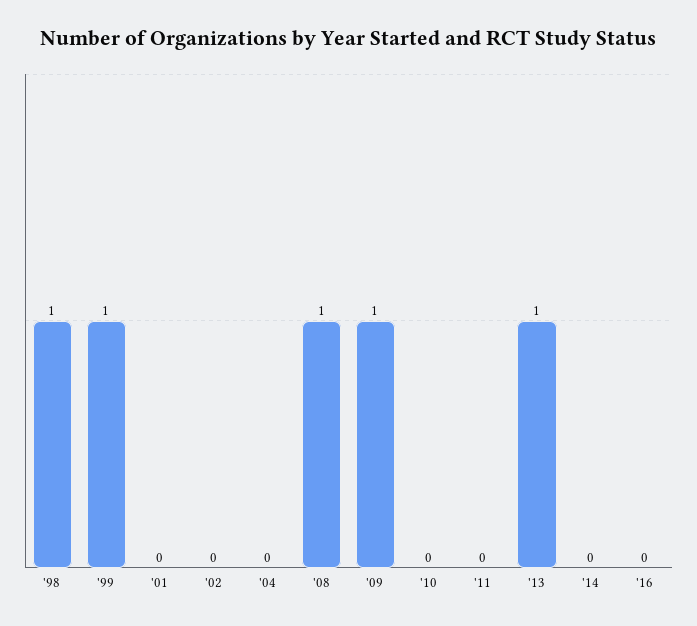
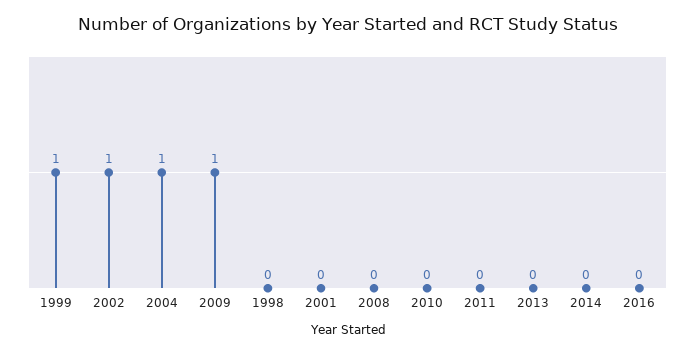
'98: 1 -> 0
'02: 0 -> 1
'04: 0 -> 1
'08: 1 -> 0
'13: 1 -> 0

